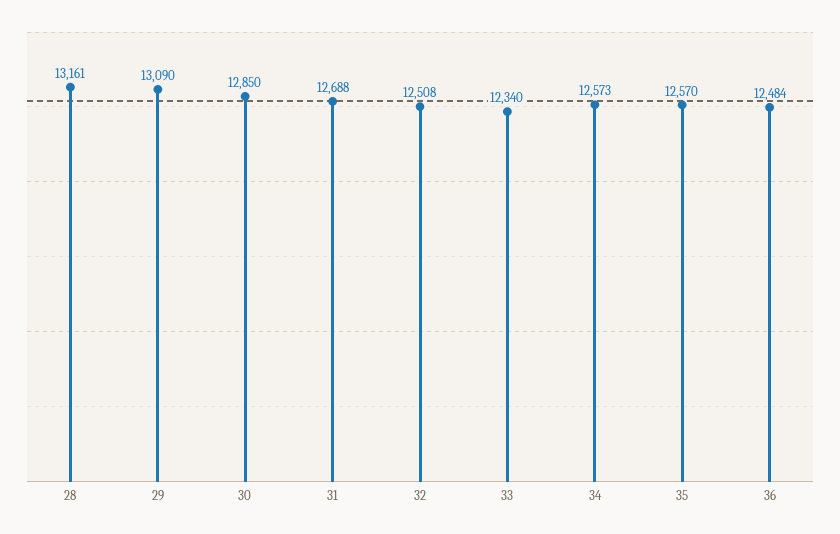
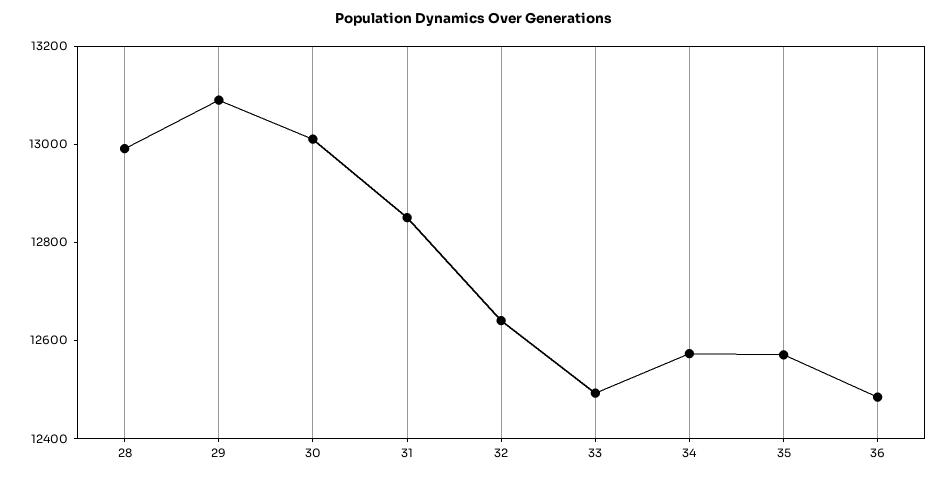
28: 13161 -> 13000
30: 12850 -> 13000
31: 12688 -> 12850
32: 12508 -> 12650
33: 12340 -> 12500

